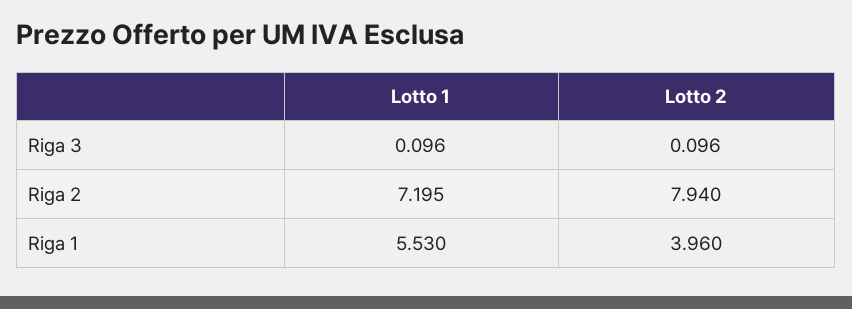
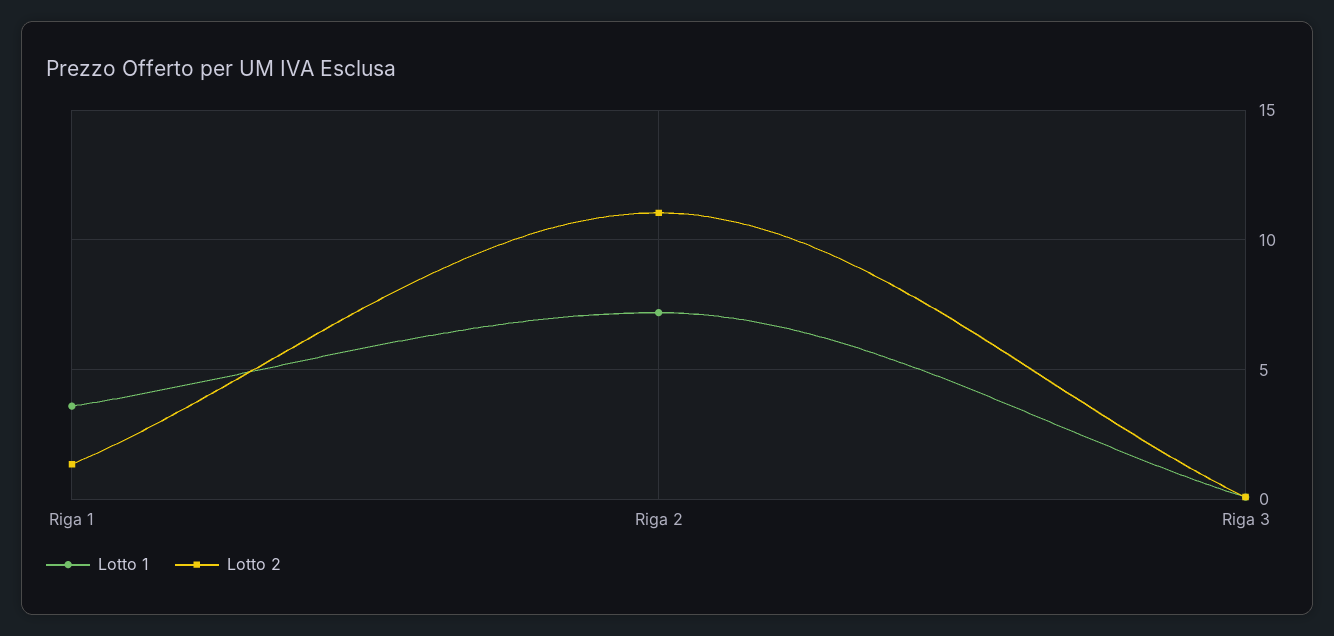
Lotto 2, Riga 2: 7.94 -> 11
Lotto 1, Riga 1: 5.53 -> 3.5
Lotto 2, Riga 1: 3.96 -> 1.5

